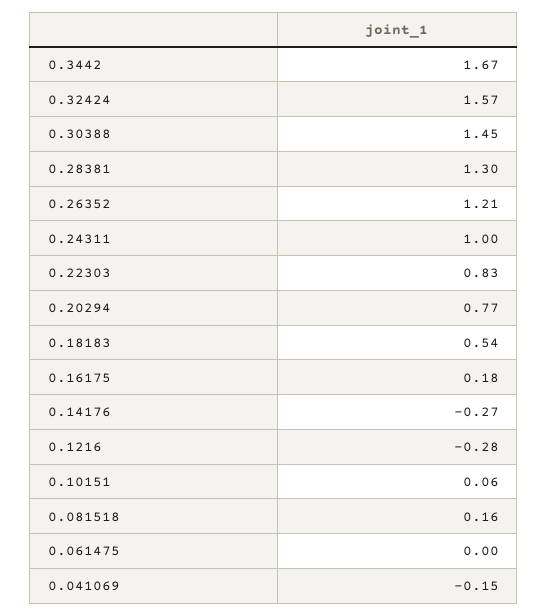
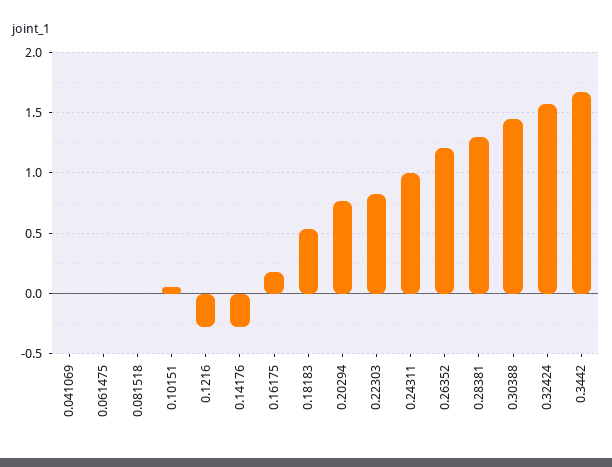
0.081518: 0.16 -> 0
0.041069: -0.15 -> 0

